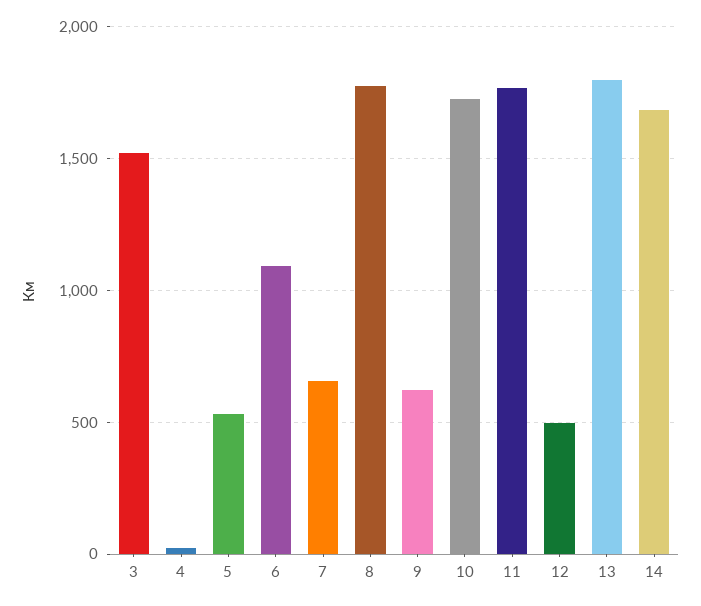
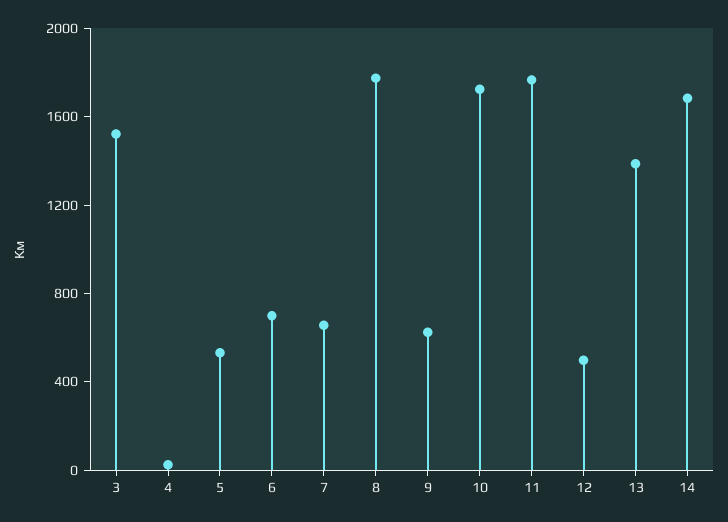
6: 1100 -> 700
13: 1800 -> 1400

